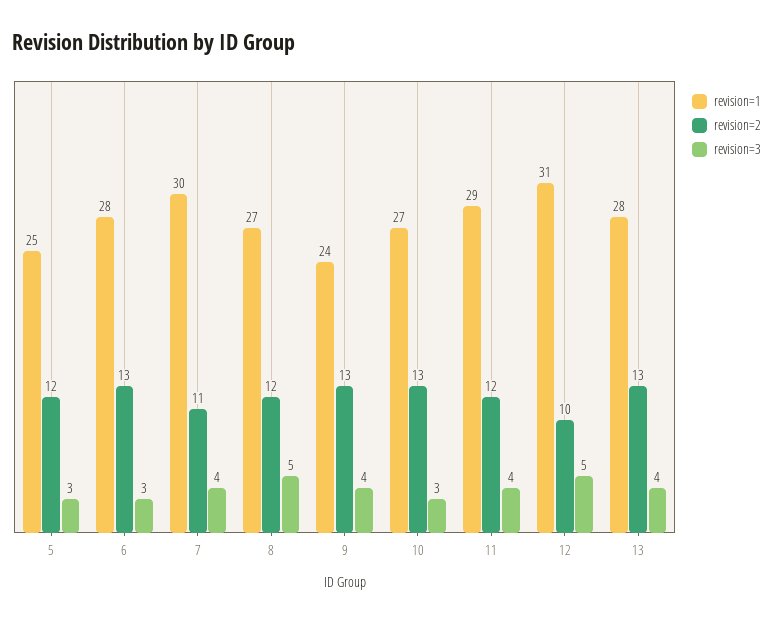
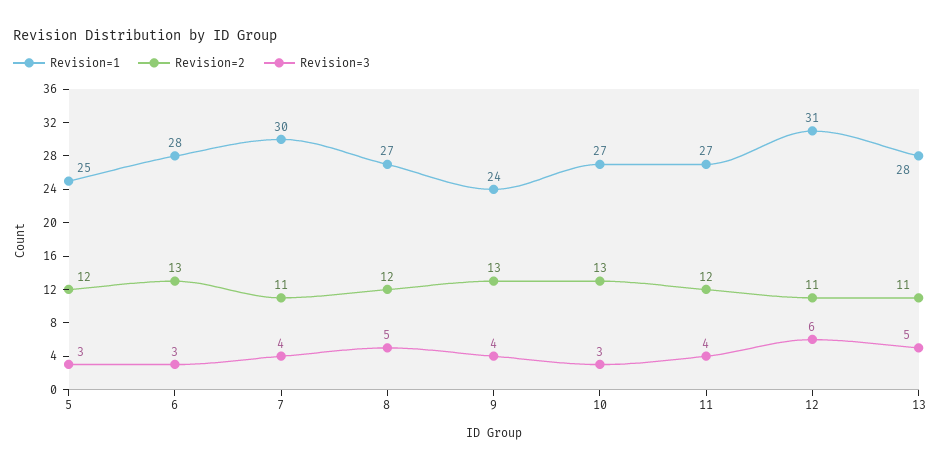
revision=1, 11: 29 -> 27
revision=2, 12: 10 -> 11
revision=3, 12: 5 -> 6
revision=2, 13: 13 -> 11
revision=3, 13: 4 -> 5

